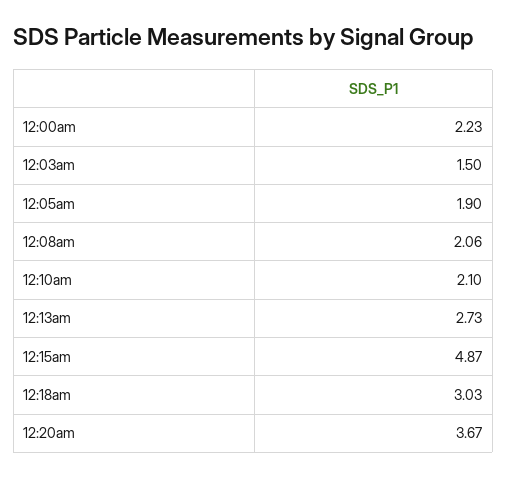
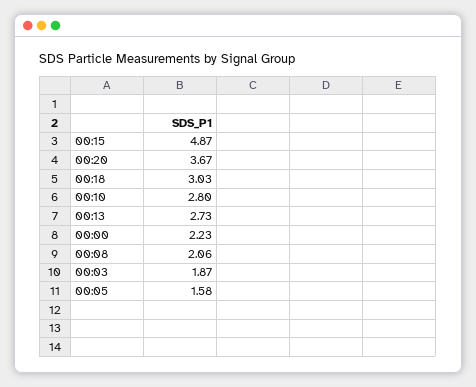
12:03am: 1.5 -> 1.87
12:05am: 1.9 -> 1.58
12:10am: 2.1 -> 2.8

